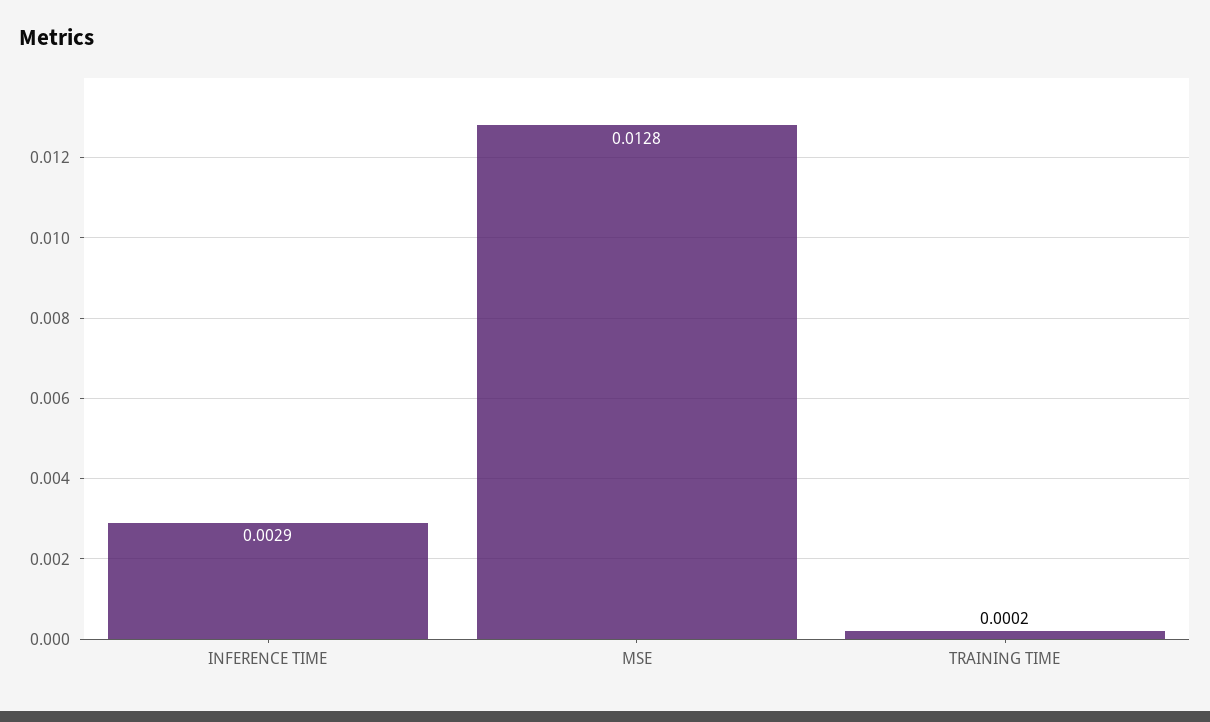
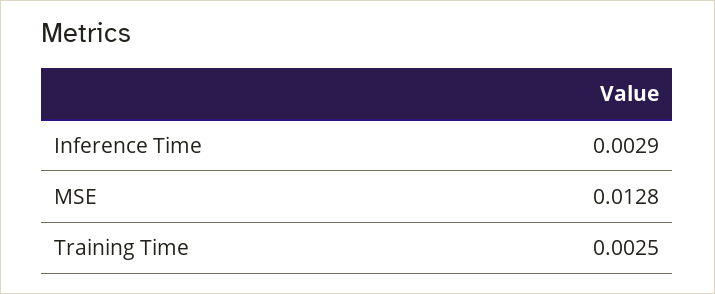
TRAINING TIME: 0.0002 -> 0.0025

